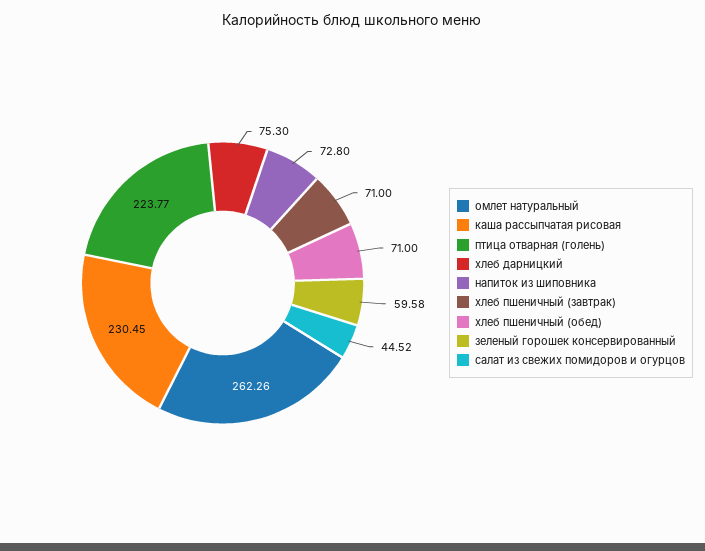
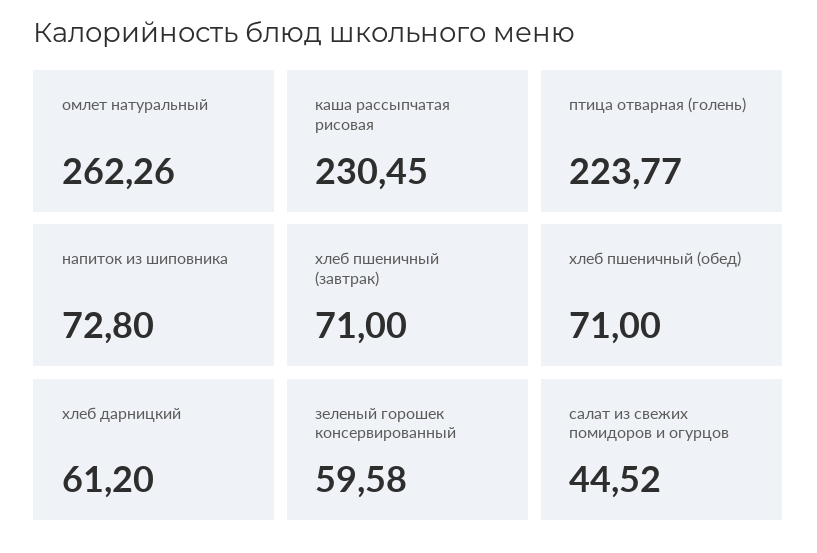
хлеб дарницкий: 75.3 -> 61.2

